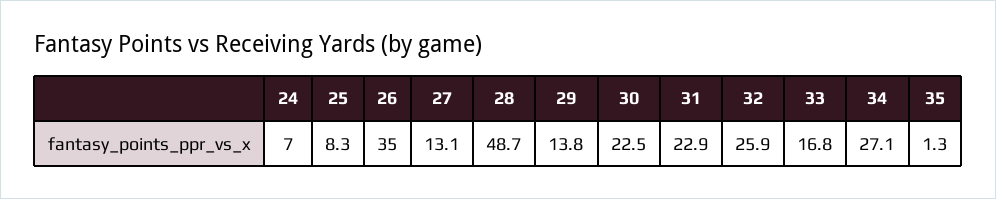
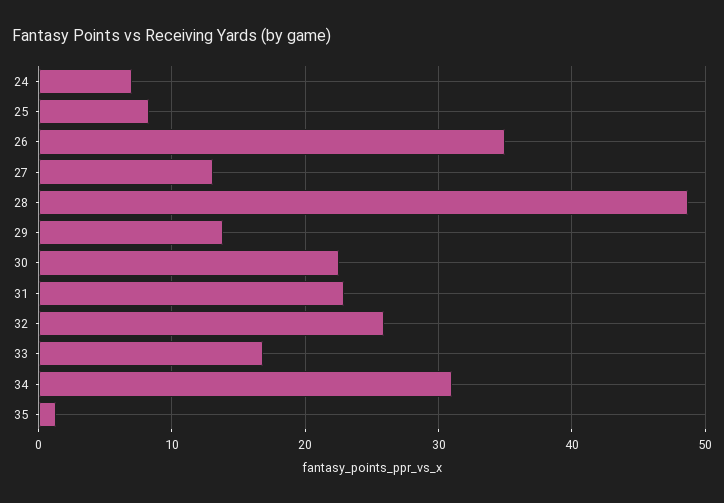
34: 27.1 -> 31

